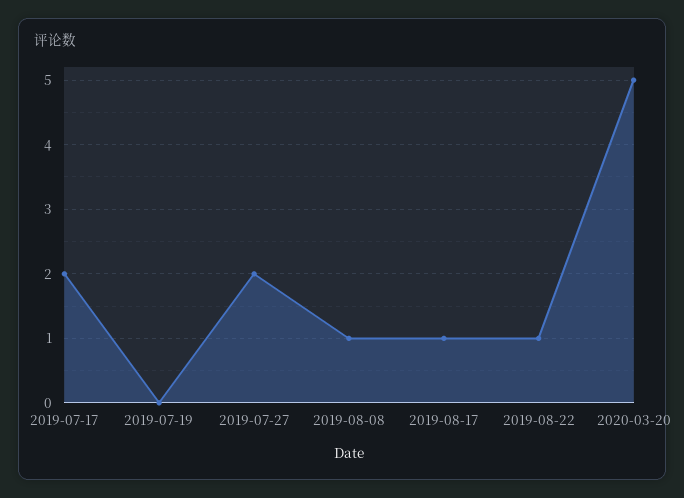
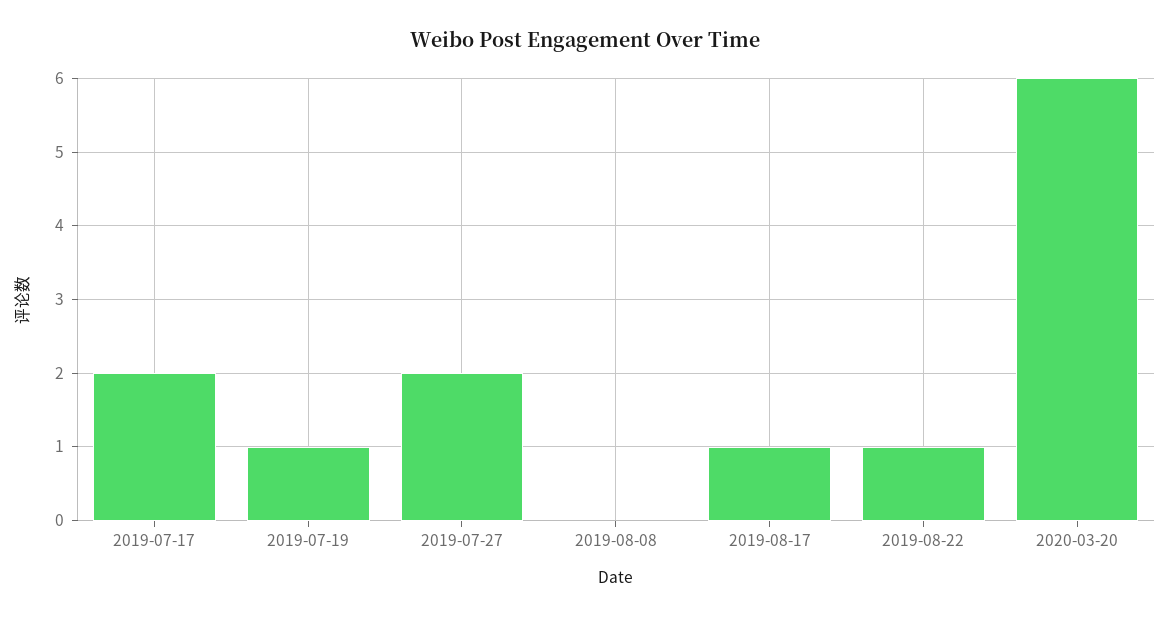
2019-07-19: 0 -> 1
2019-08-08: 1 -> 0
2020-03-20: 5 -> 6

